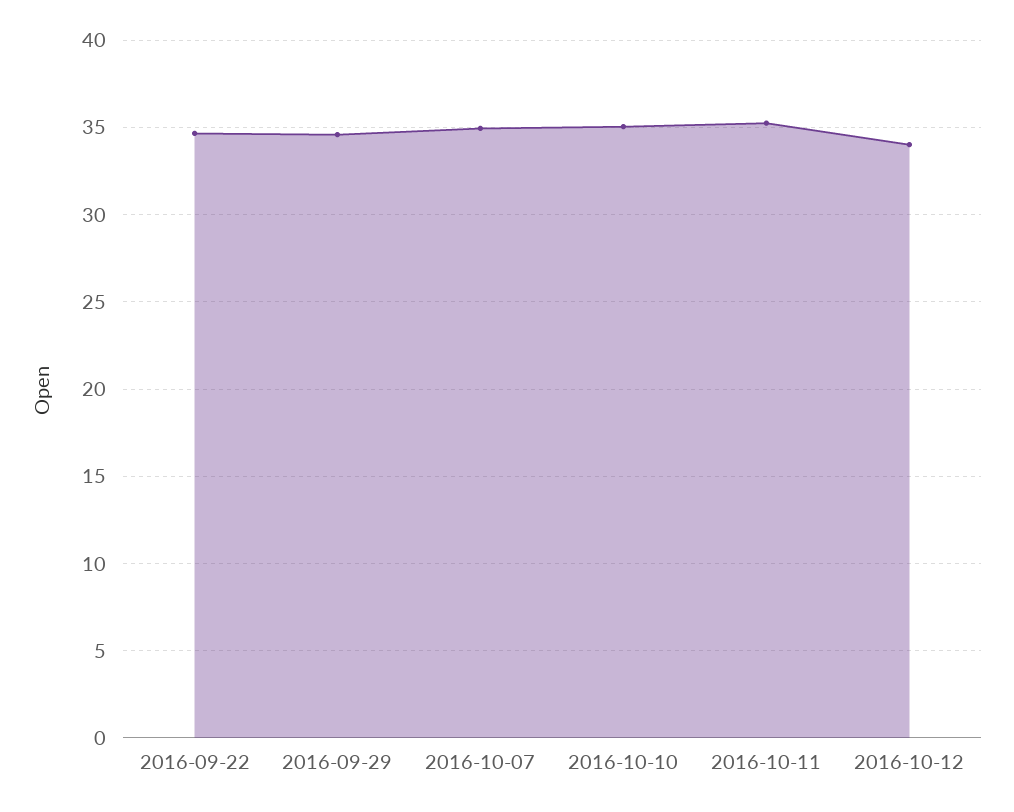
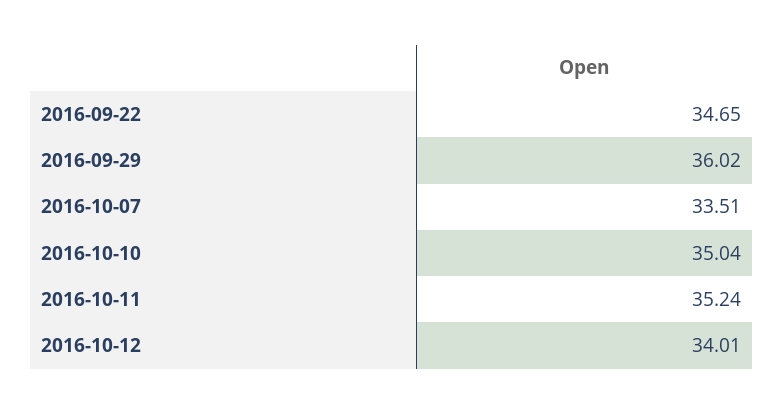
2016-09-29: 34.5 -> 36.02
2016-10-07: 35 -> 33.51

